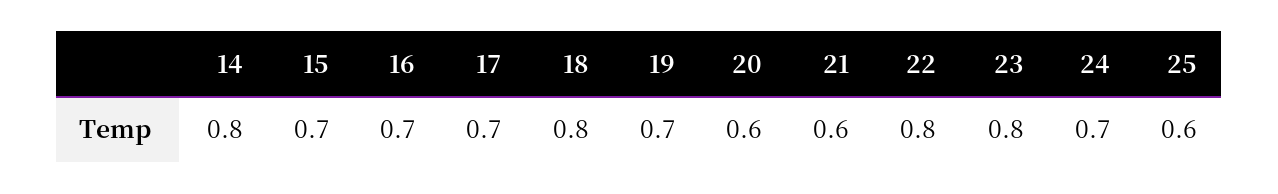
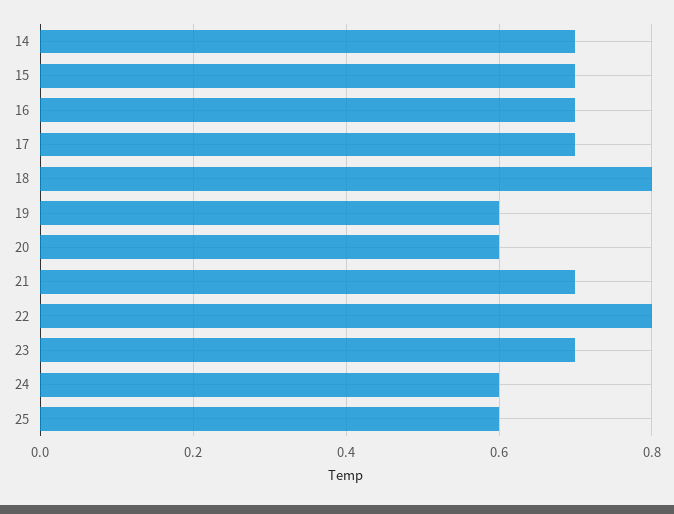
14: 0.8 -> 0.7
19: 0.7 -> 0.6
21: 0.6 -> 0.7
23: 0.8 -> 0.7
24: 0.7 -> 0.6

